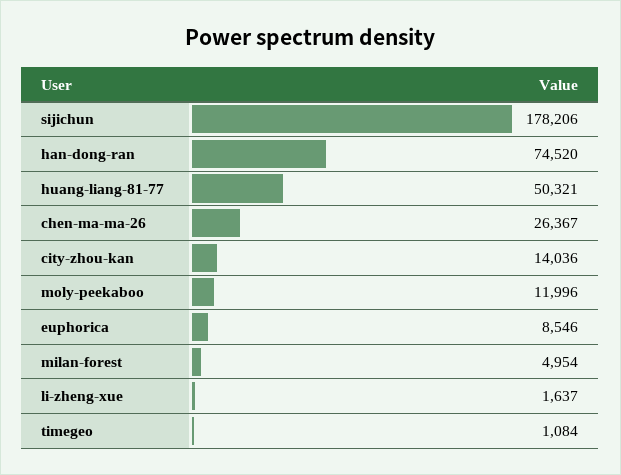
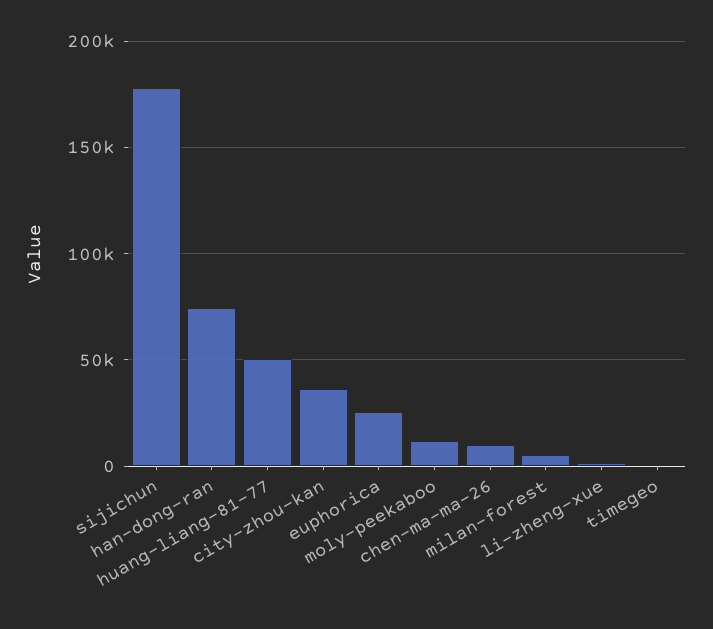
chen-ma-ma-26: 26367 -> 10000
city-zhou-kan: 14036 -> 35000
euphorica: 8546 -> 25000

